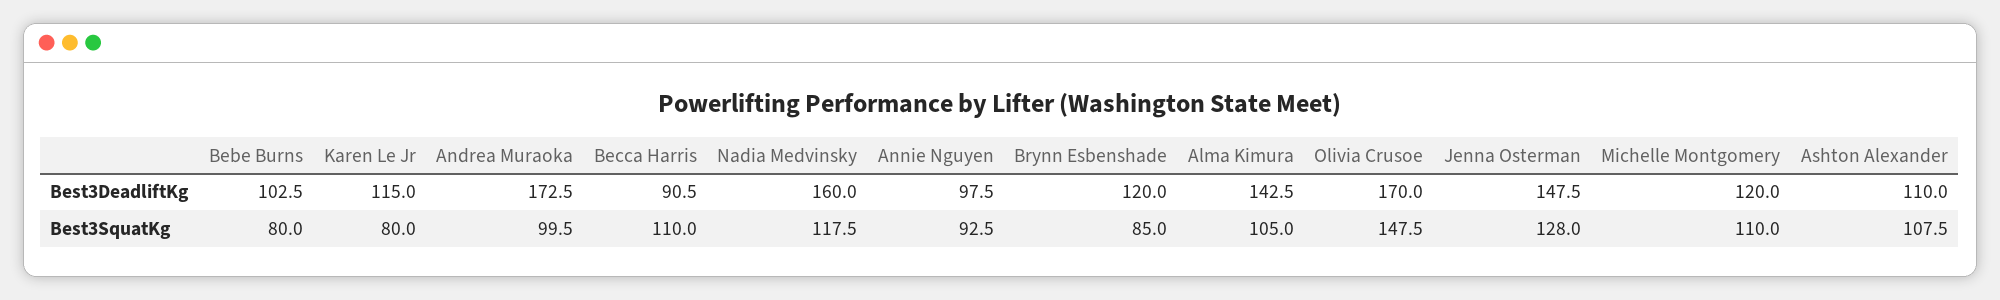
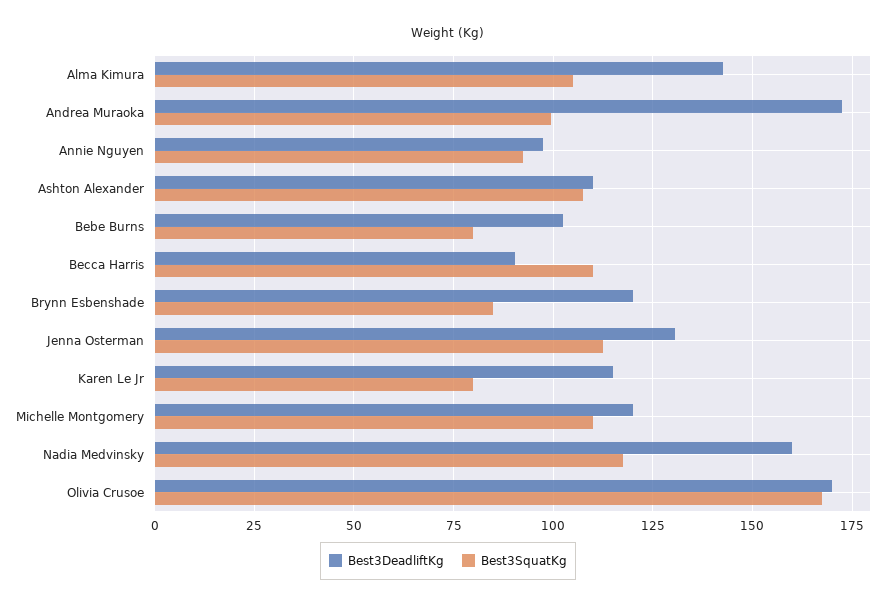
Best3DeadliftKg, Jenna Osterman: 147.5 -> 130
Best3SquatKg, Olivia Crusoe: 147.5 -> 167.5
Best3SquatKg, Jenna Osterman: 128 -> 112.5

